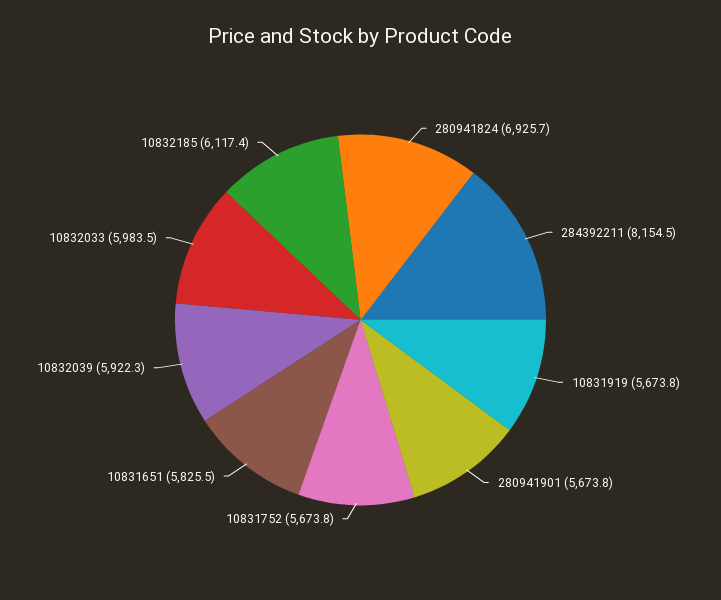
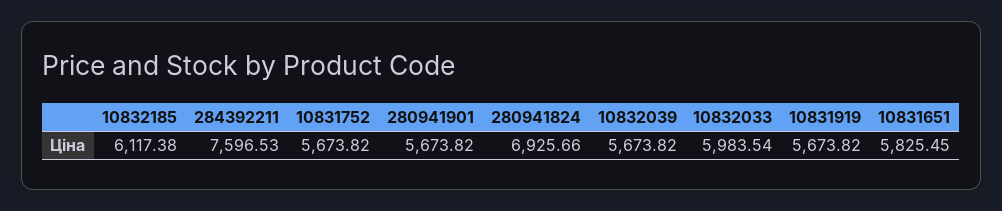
284392211: 8154.5 -> 7596.53
10832039: 5922.3 -> 5673.82

